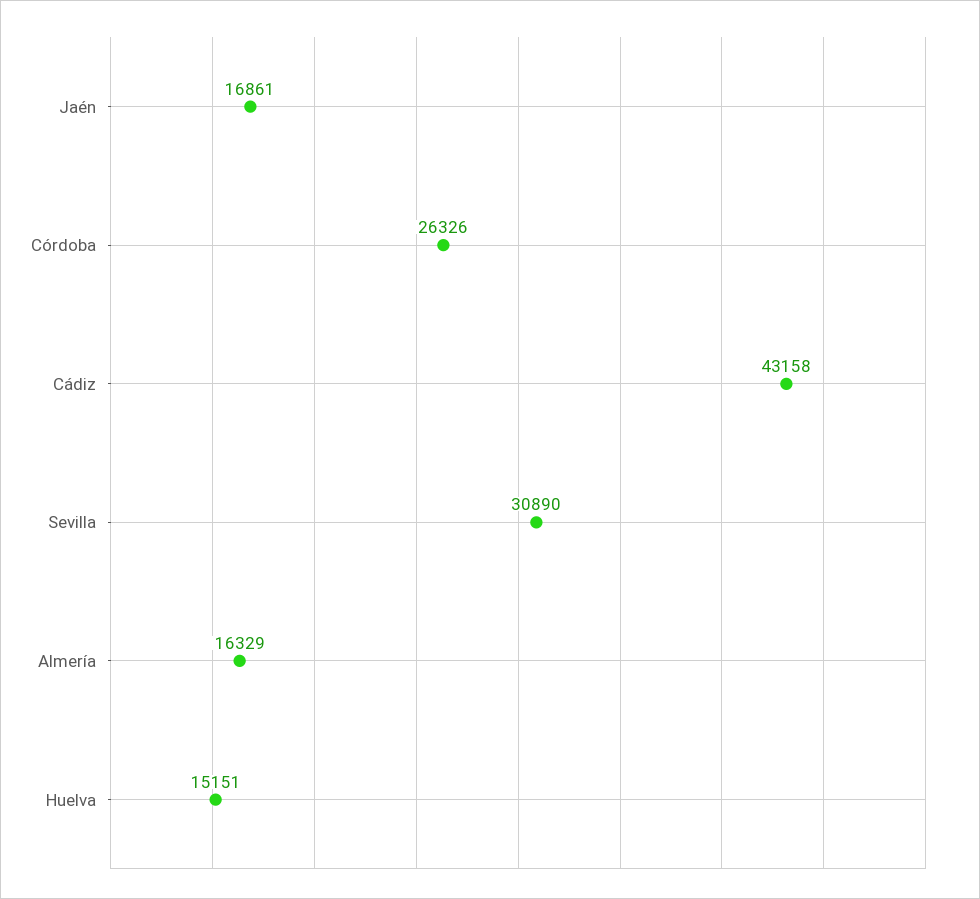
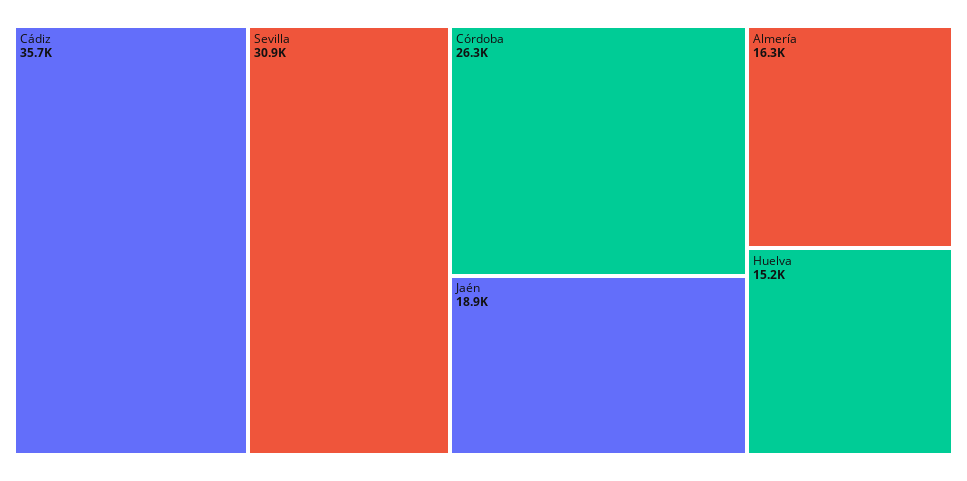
Jaén: 16861 -> 18900
Cádiz: 43158 -> 35700

